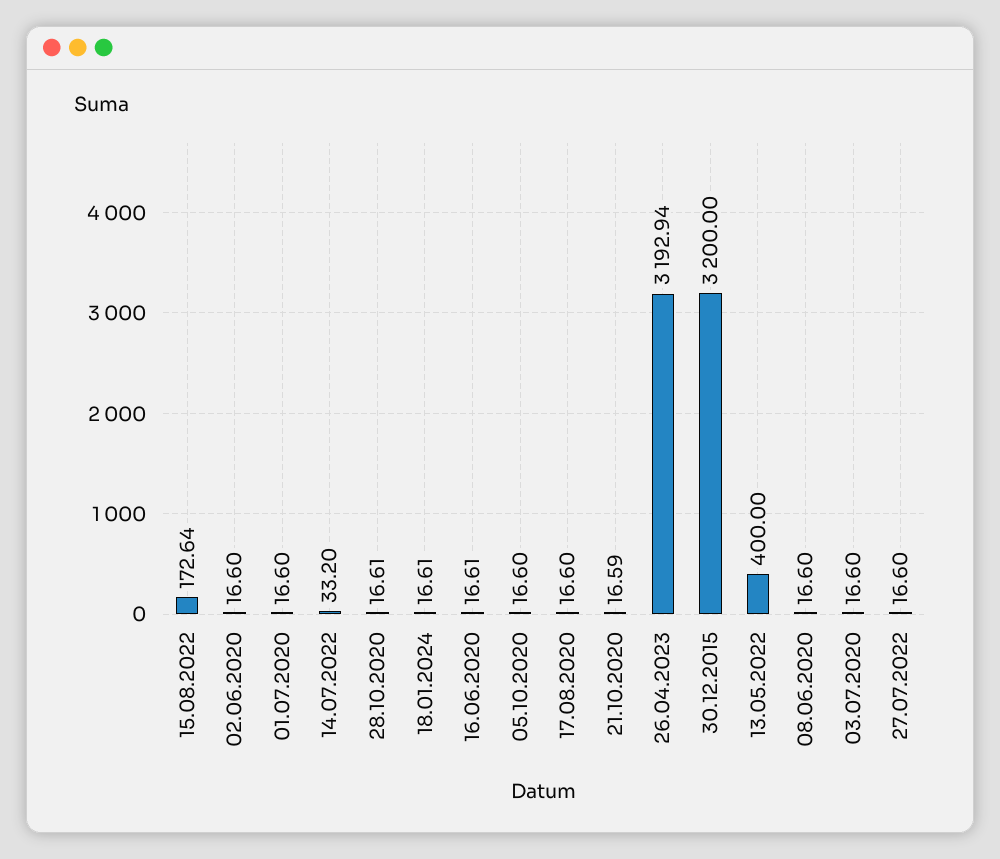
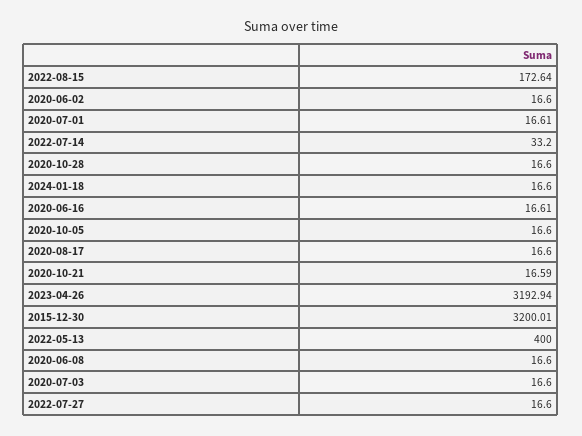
01.07.2020: 16.6 -> 16.61
28.10.2020: 16.61 -> 16.6
18.01.2024: 16.61 -> 16.6
30.12.2015: 3200 -> 3200.01

